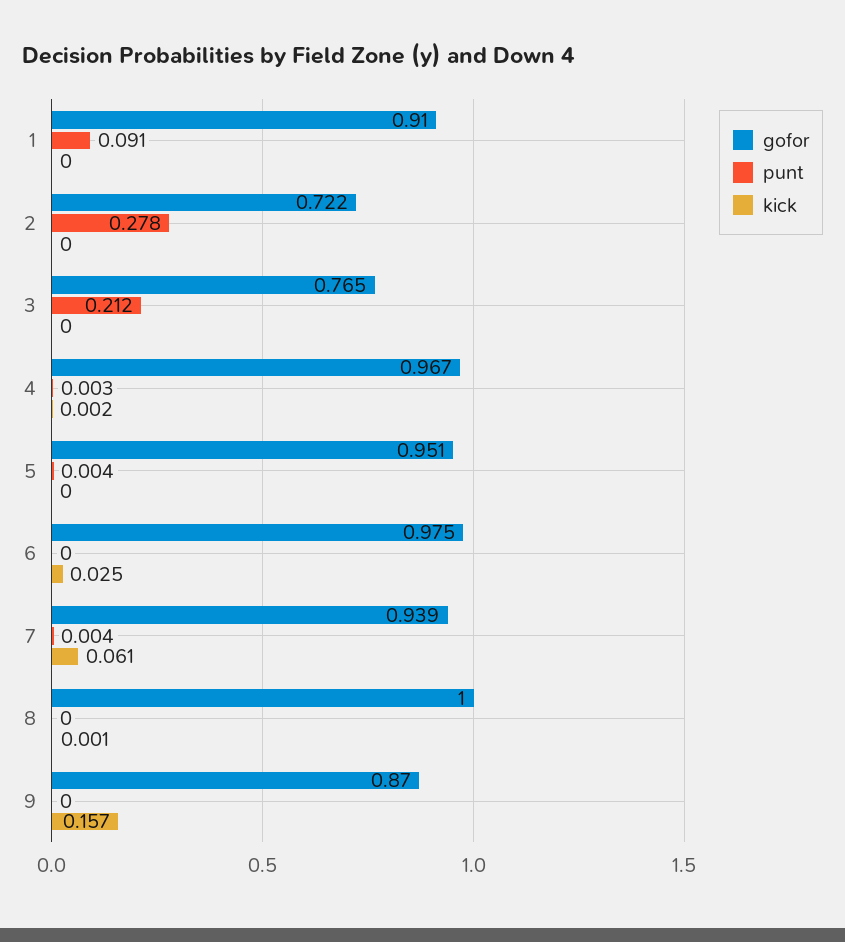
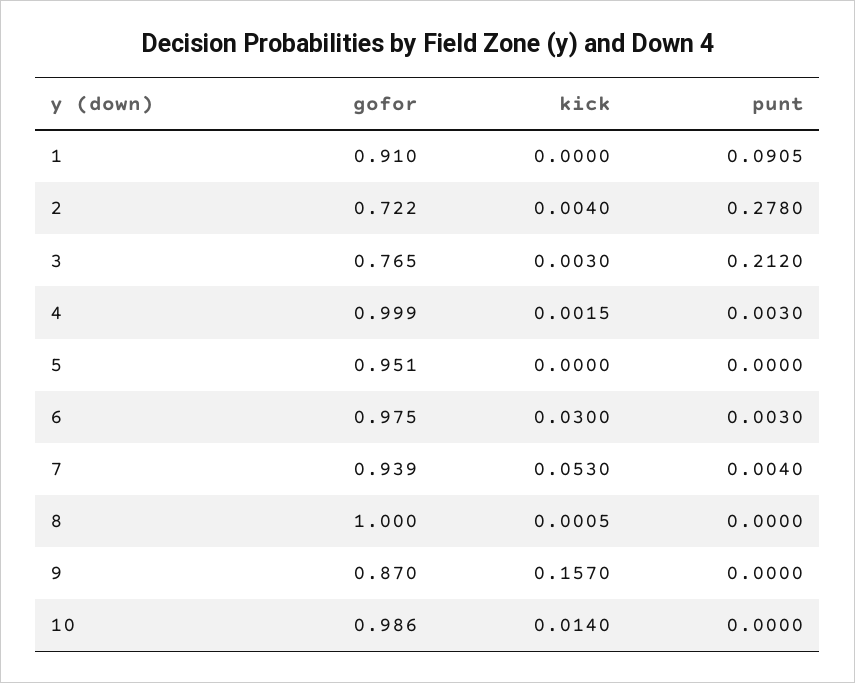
kick, 2: 0 -> 0.004
kick, 3: 0 -> 0.003
gofor, 4: 0.967 -> 0.999
punt, 5: 0.004 -> 0
punt, 6: 0 -> 0.003
kick, 6: 0.025 -> 0.03
kick, 7: 0.061 -> 0.053
gofor, 10: none -> 0.986
kick, 10: none -> 0.014
punt, 10: none -> 0

